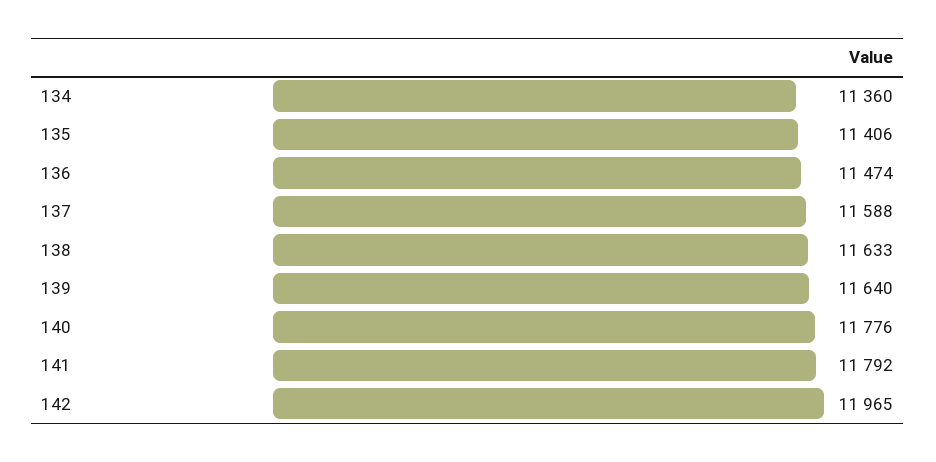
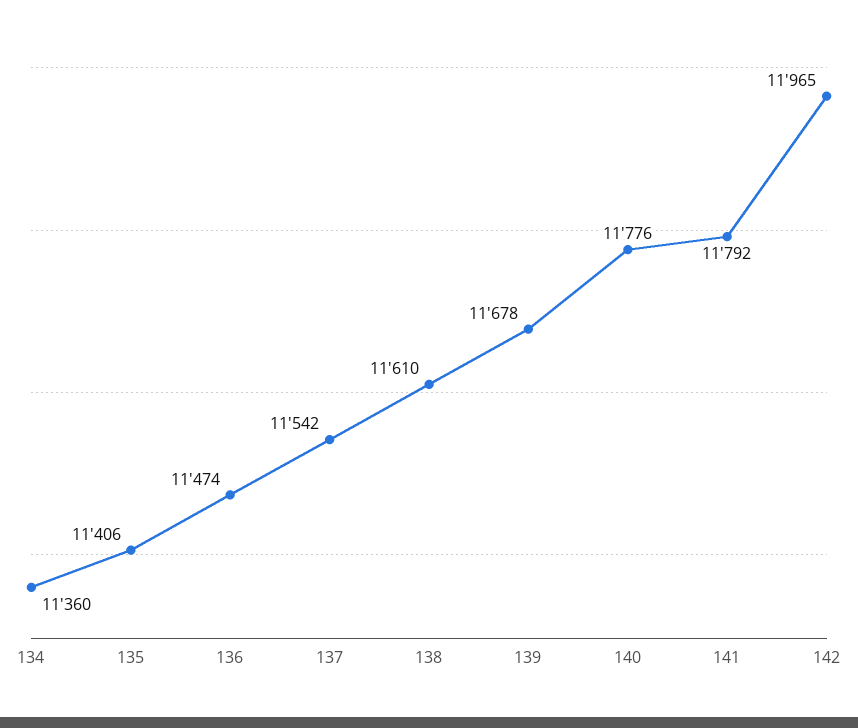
137: 11588 -> 11542
138: 11633 -> 11610
139: 11640 -> 11678

